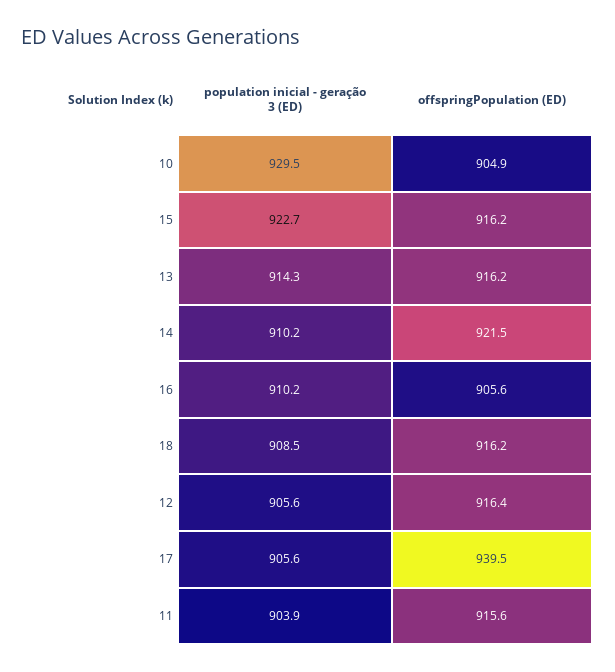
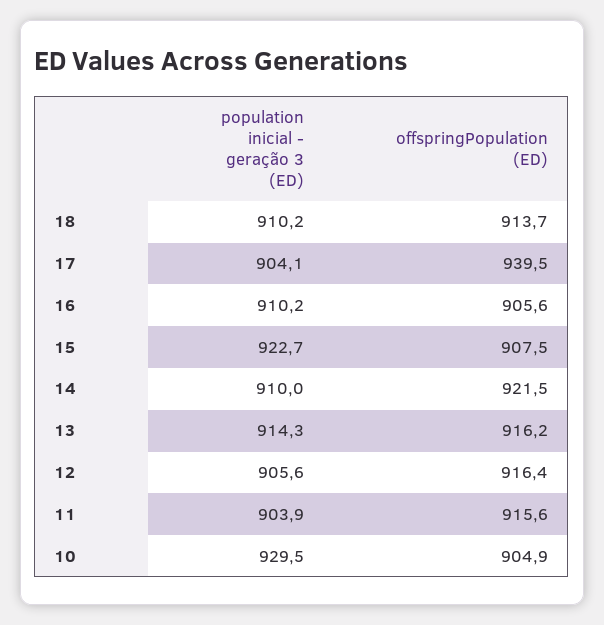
offspringPopulation (ED), 15: 916.2 -> 907.5
population inicial - geração 3 (ED), 14: 910.2 -> 910
population inicial - geração 3 (ED), 18: 908.5 -> 910.2
offspringPopulation (ED), 18: 916.2 -> 913.7
population inicial - geração 3 (ED), 17: 905.6 -> 904.1

